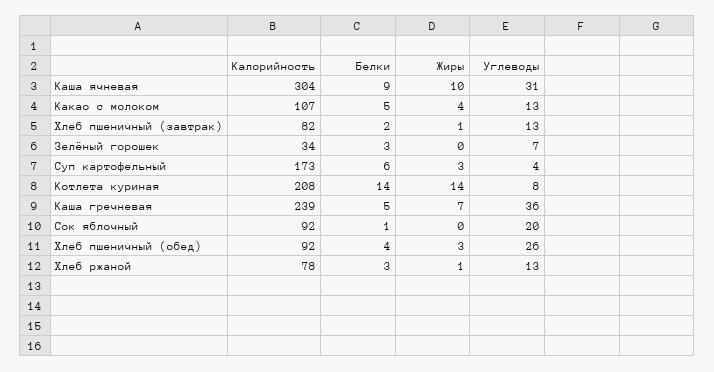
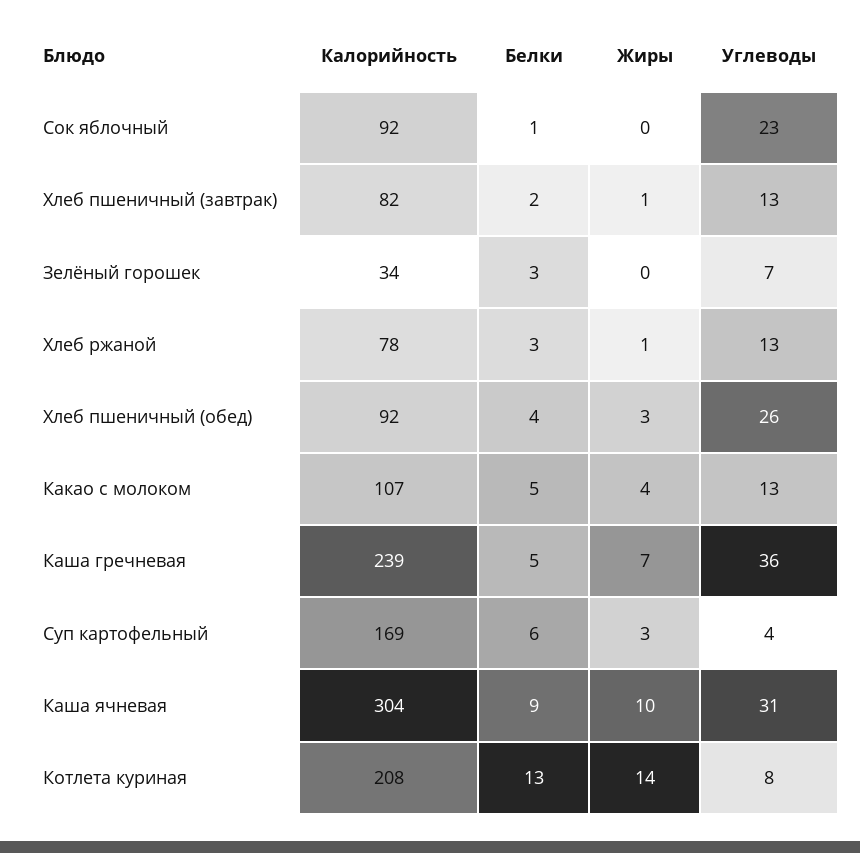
Калорийность, Суп картофельный: 173 -> 169
Белки, Котлета куриная: 14 -> 13
Углеводы, Сок яблочный: 20 -> 23

